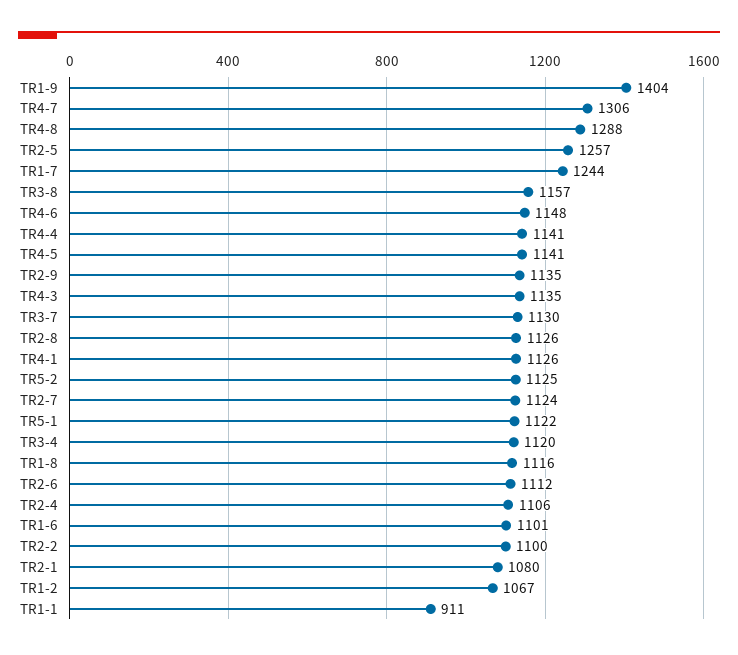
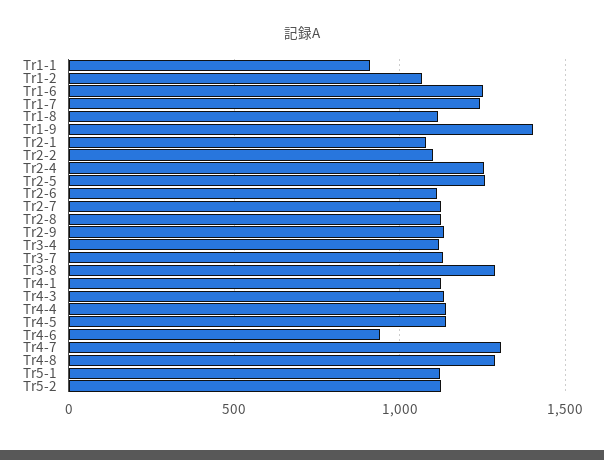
TR3-8: 1157 -> 1300
TR4-6: 1148 -> 950
TR2-4: 1106 -> 1250
TR1-6: 1101 -> 1250

